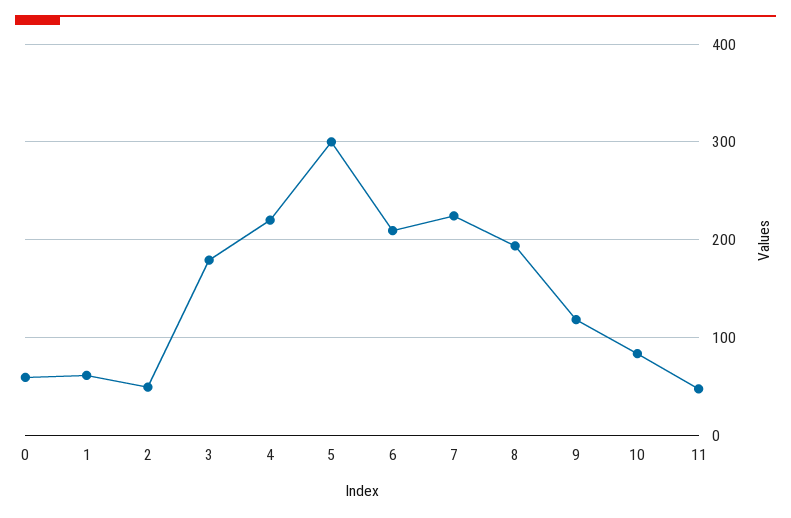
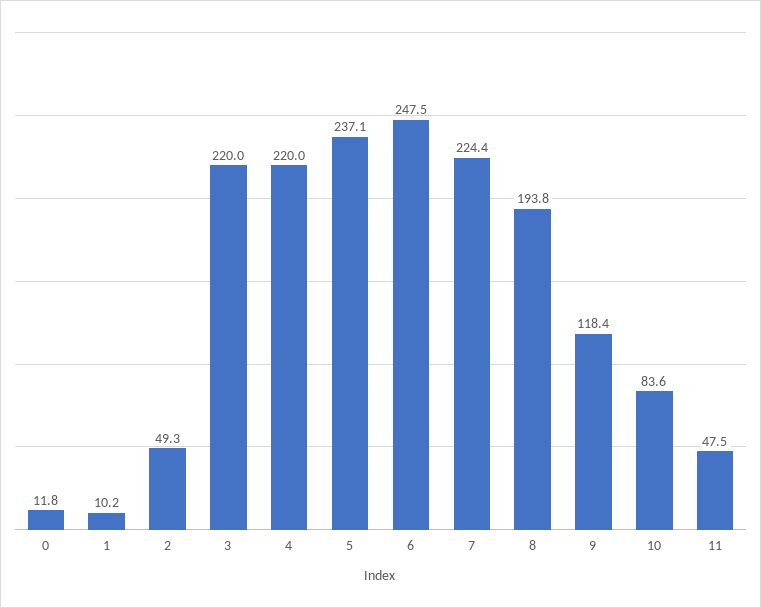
0: 60 -> 11.8
1: 60 -> 10.2
3: 180 -> 220
5: 300 -> 237.1
6: 210 -> 247.5

